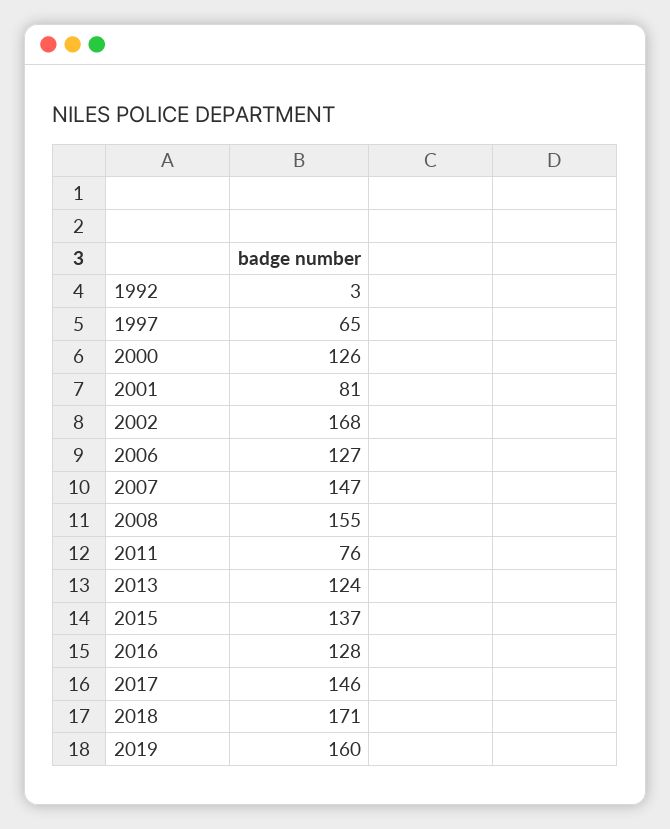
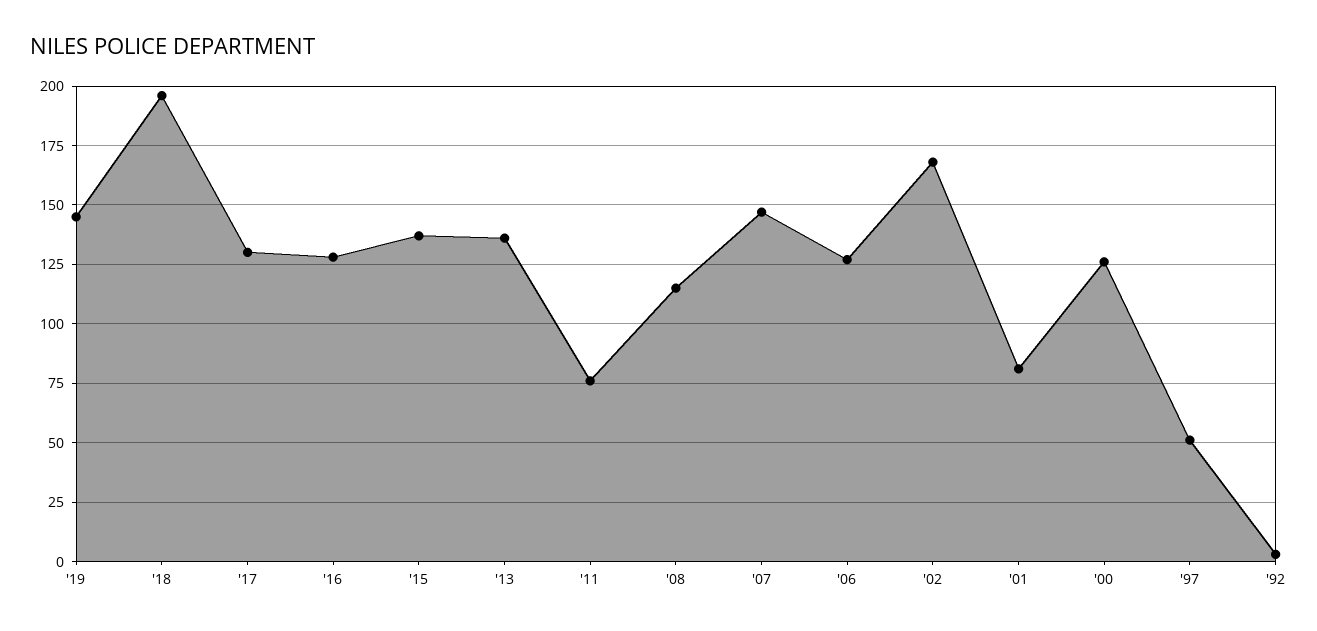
1997: 65 -> 50
2008: 155 -> 115
2013: 124 -> 135
2017: 146 -> 130
2018: 171 -> 195
2019: 160 -> 145

